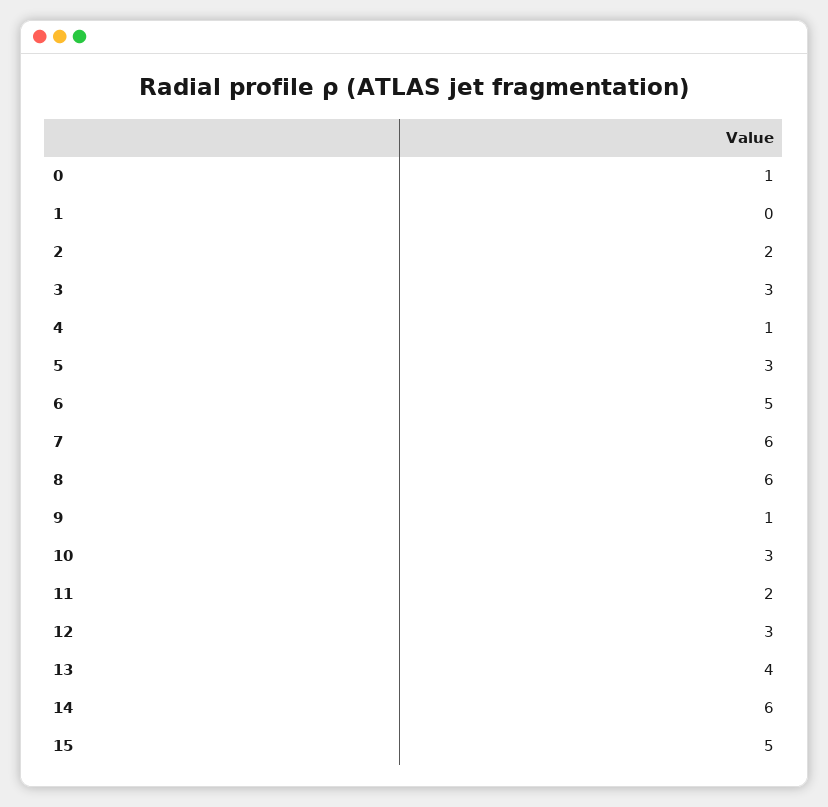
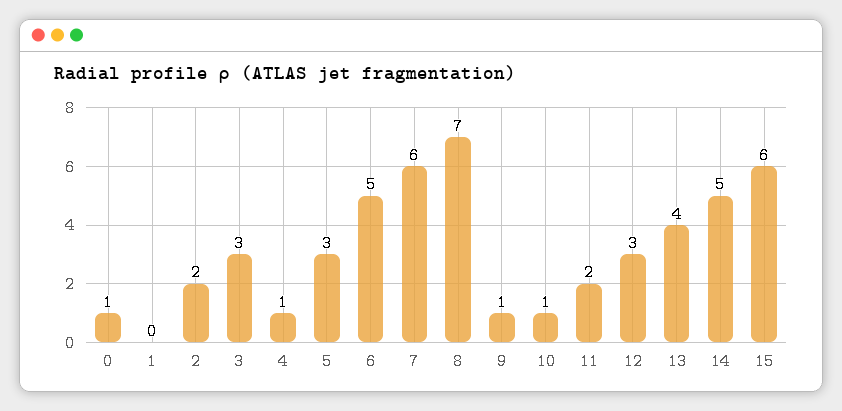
8: 6 -> 7
10: 3 -> 1
14: 6 -> 5
15: 5 -> 6

